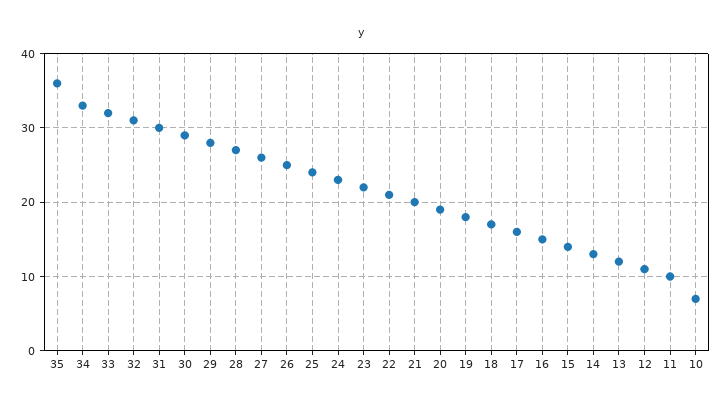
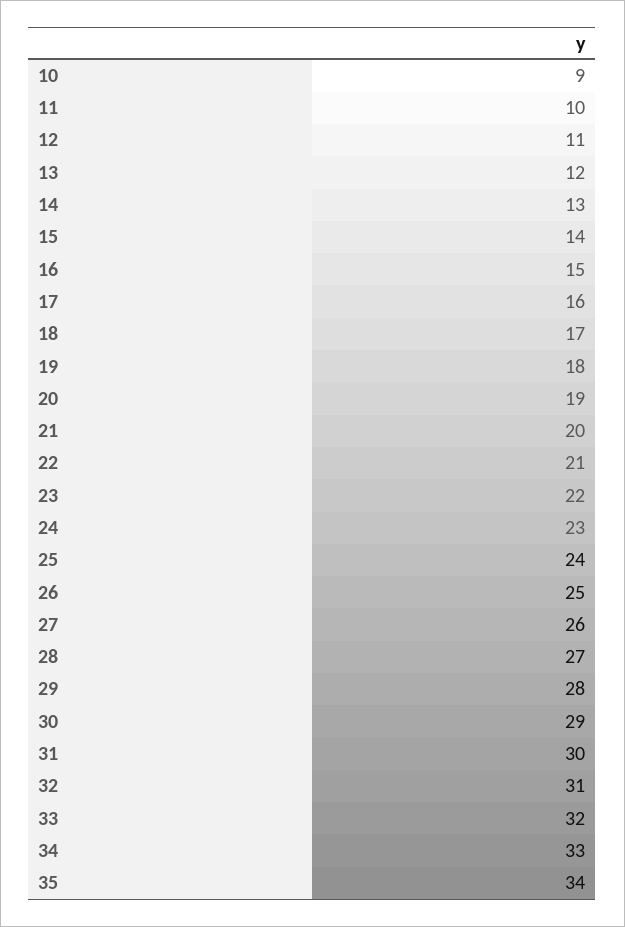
35: 36 -> 34
10: 7 -> 9

